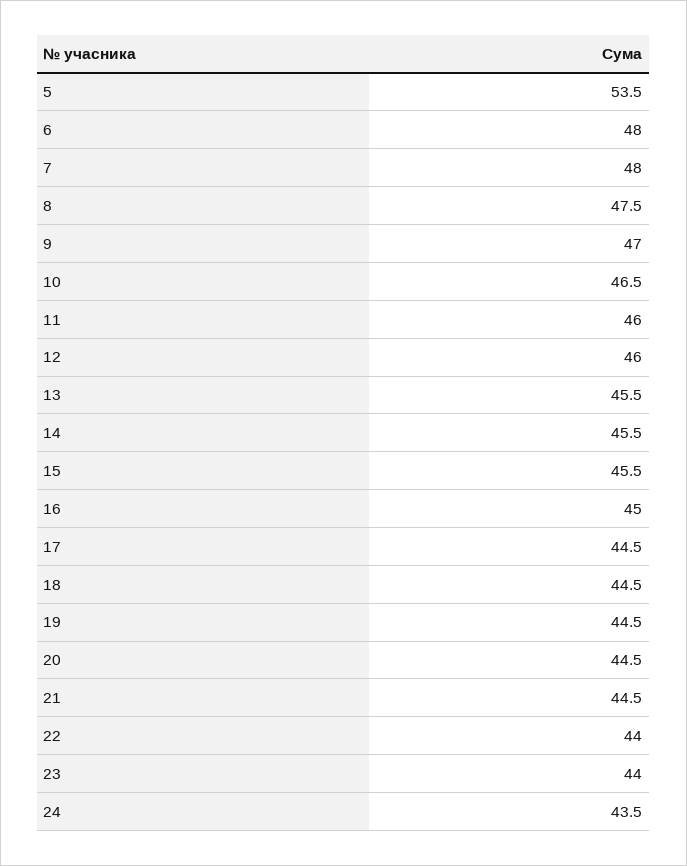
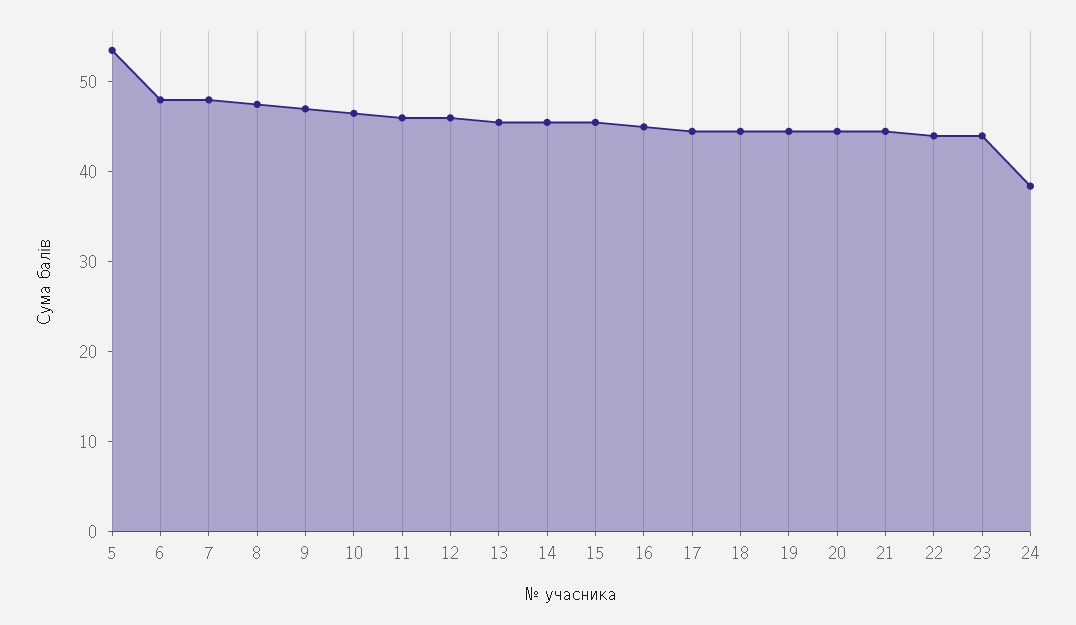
24: 43.5 -> 38

